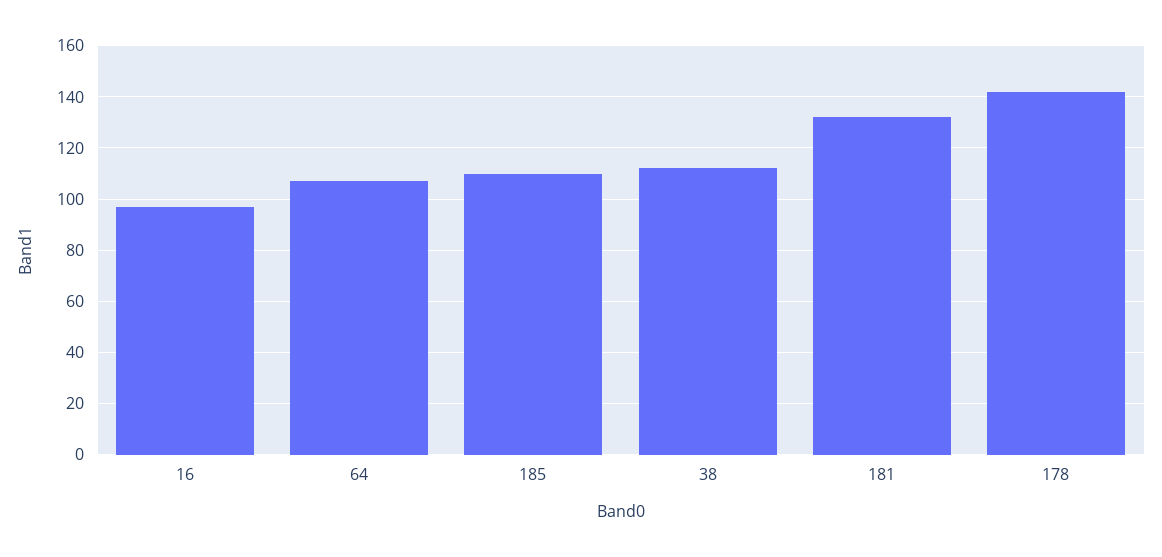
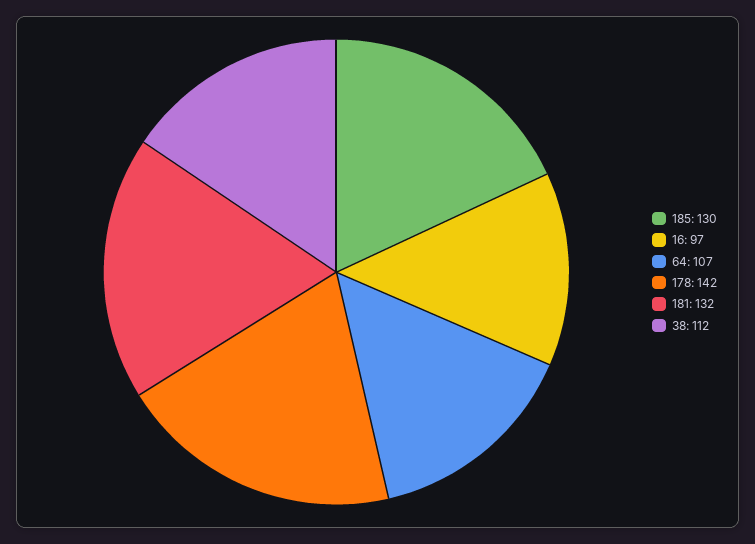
185: 110 -> 130

